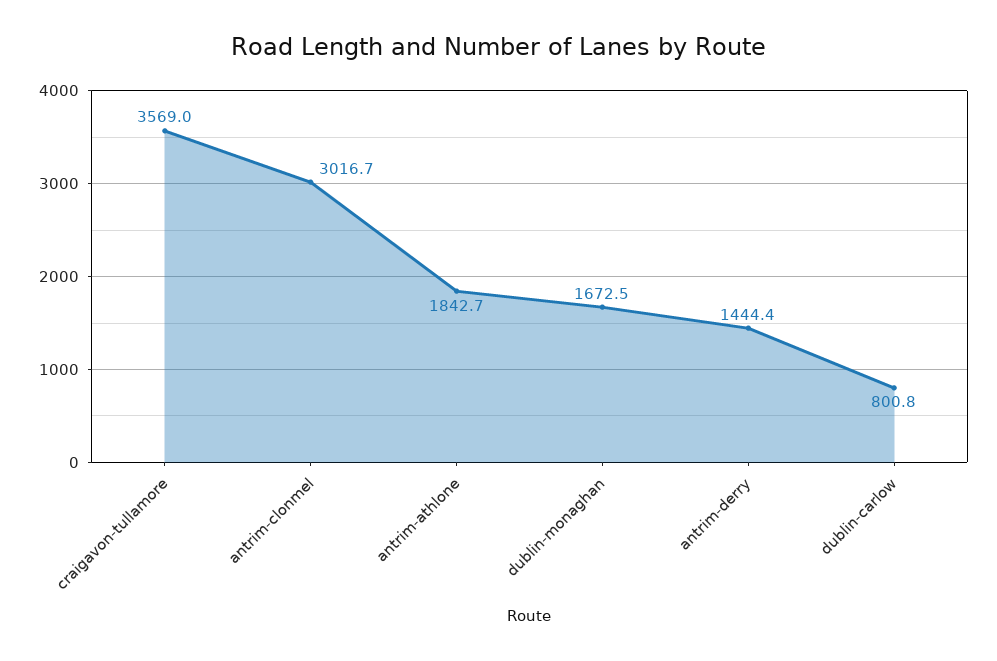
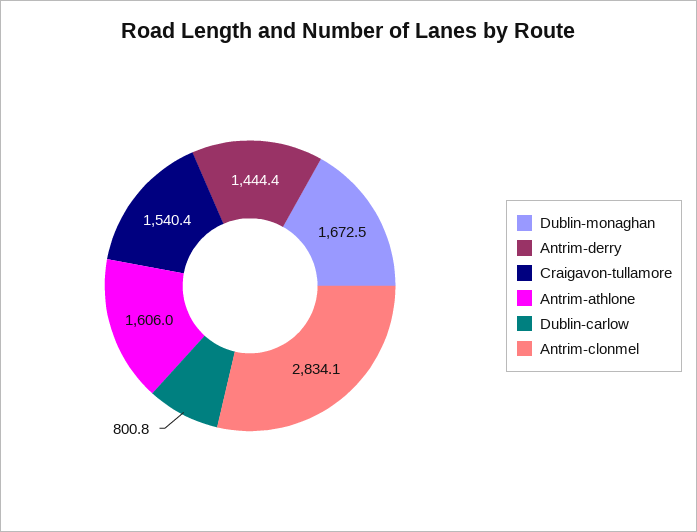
craigavon-tullamore: 3569 -> 1540.4
antrim-clonmel: 3016.7 -> 2834.1
antrim-athlone: 1842.7 -> 1606

